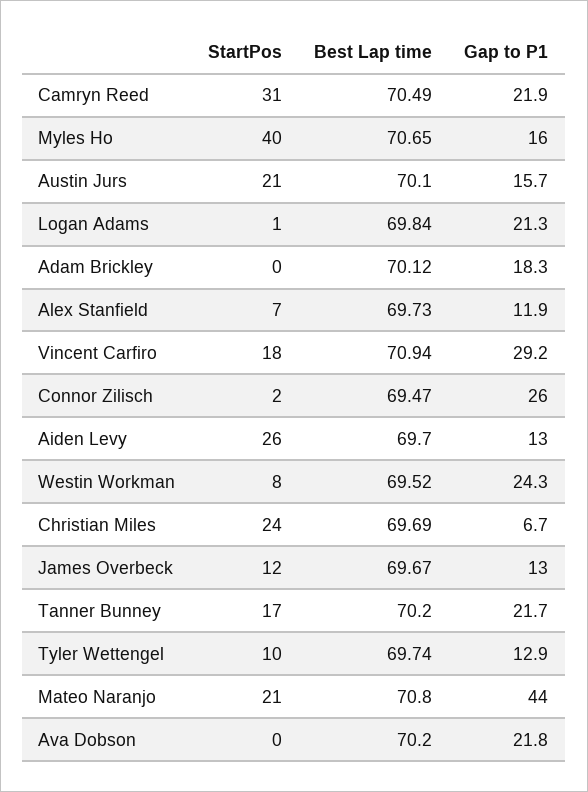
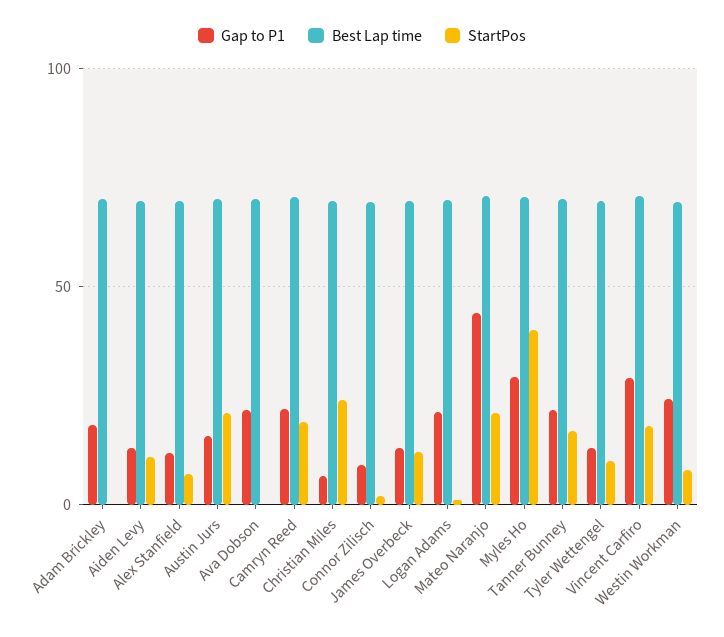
StartPos, Camryn Reed: 31 -> 20
Gap to P1, Myles Ho: 16 -> 30
Gap to P1, Connor Zilisch: 26 -> 10
StartPos, Aiden Levy: 26 -> 10

